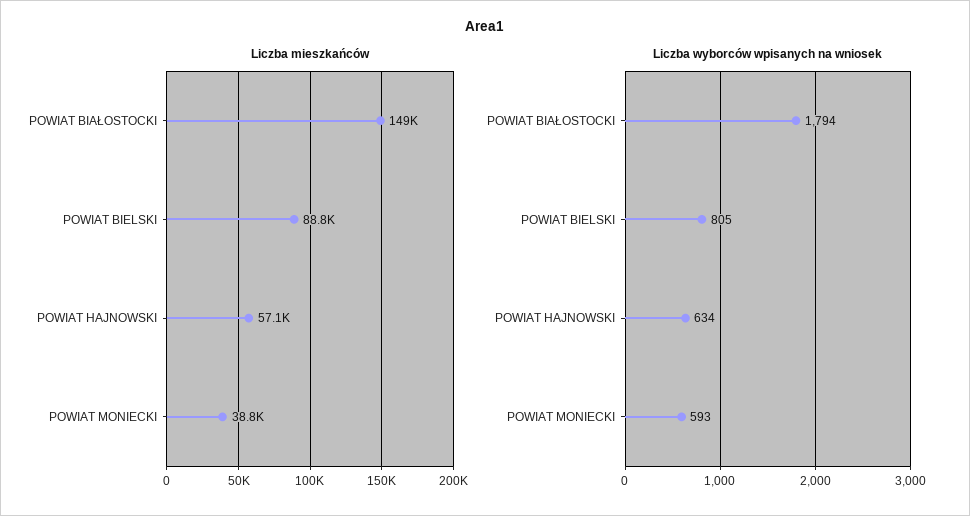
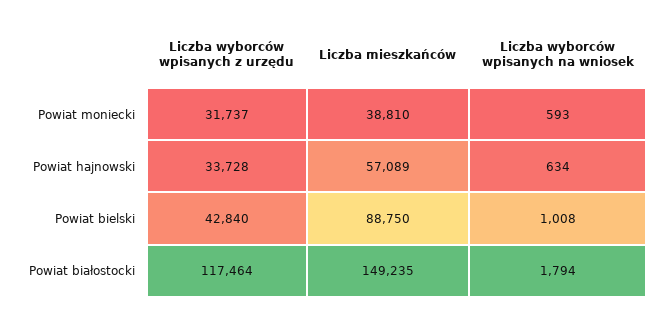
Liczba wyborców wpisanych na wniosek, POWIAT BIELSKI: 805 -> 1008
Liczba wyborców wpisanych z urzędu, POWIAT MONIECKI: none -> 31737
Liczba wyborców wpisanych z urzędu, POWIAT HAJNOWSKI: none -> 33728
Liczba wyborców wpisanych z urzędu, POWIAT BIELSKI: none -> 42840
Liczba wyborców wpisanych z urzędu, POWIAT BIAŁOSTOCKI: none -> 117464

